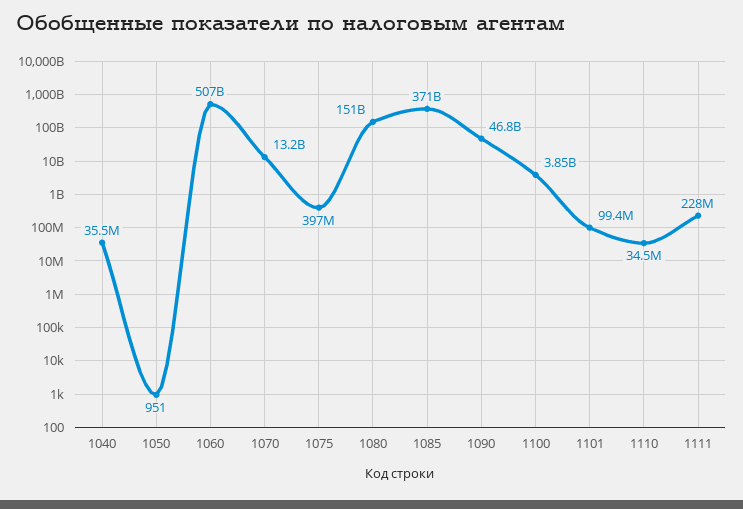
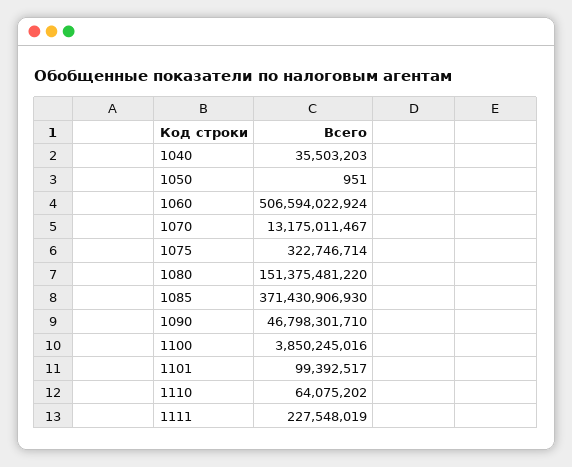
1075: 397000000 -> 322746714
1110: 34500000 -> 64075202

